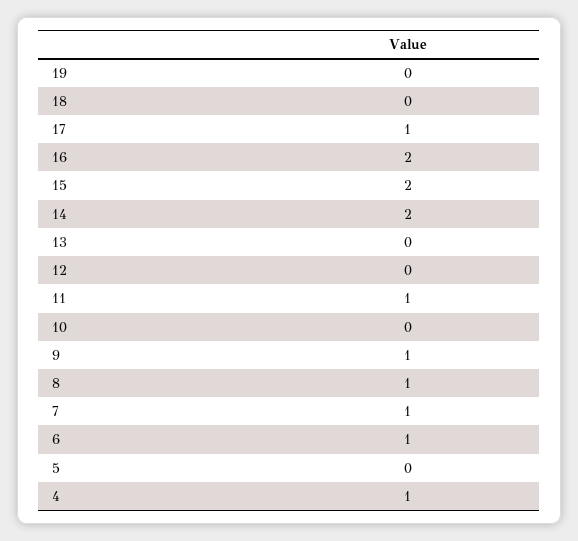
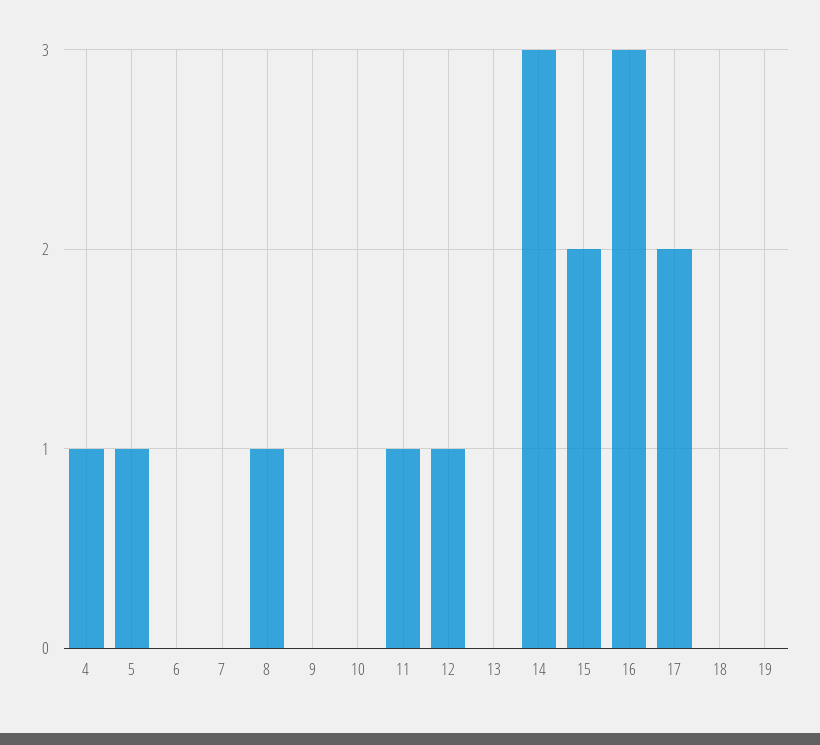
17: 1 -> 2
16: 2 -> 3
14: 2 -> 3
12: 0 -> 1
9: 1 -> 0
7: 1 -> 0
6: 1 -> 0
5: 0 -> 1

